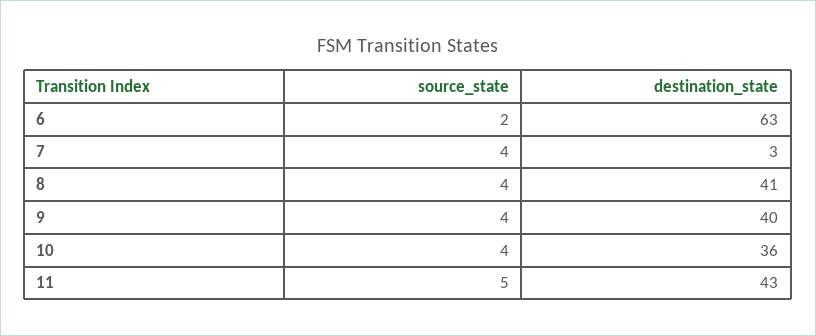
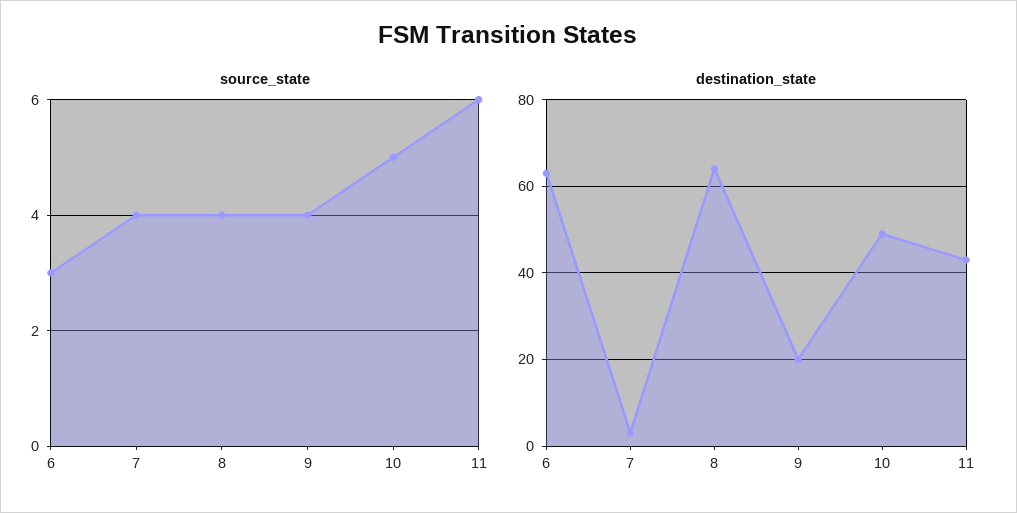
source_state, 6: 2 -> 3
destination_state, 8: 41 -> 65
destination_state, 9: 40 -> 20
source_state, 10: 4 -> 5
destination_state, 10: 36 -> 50
source_state, 11: 5 -> 6

